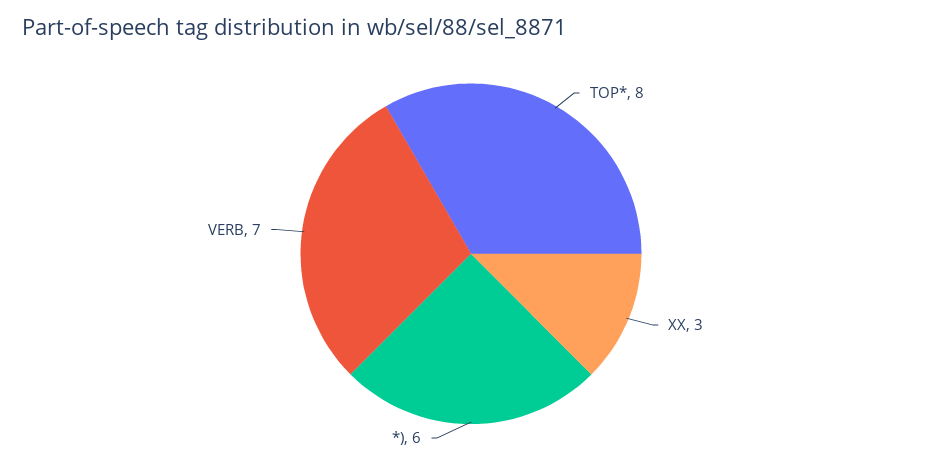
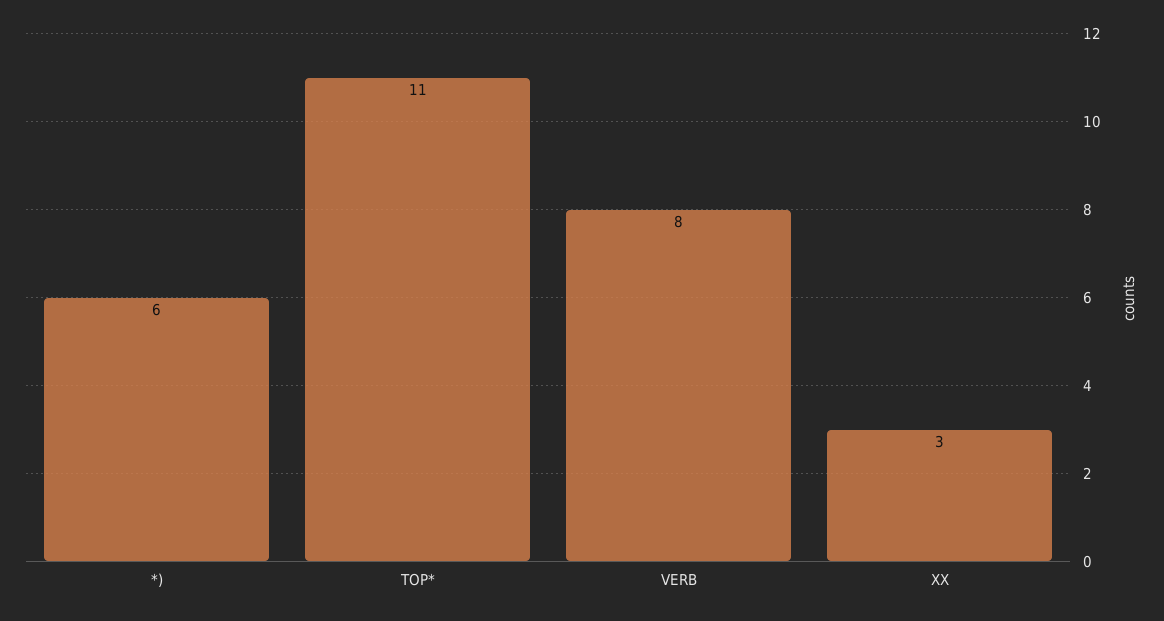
TOP*: 8 -> 11
VERB: 7 -> 8

